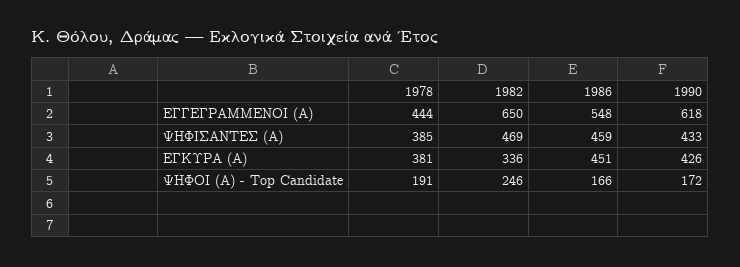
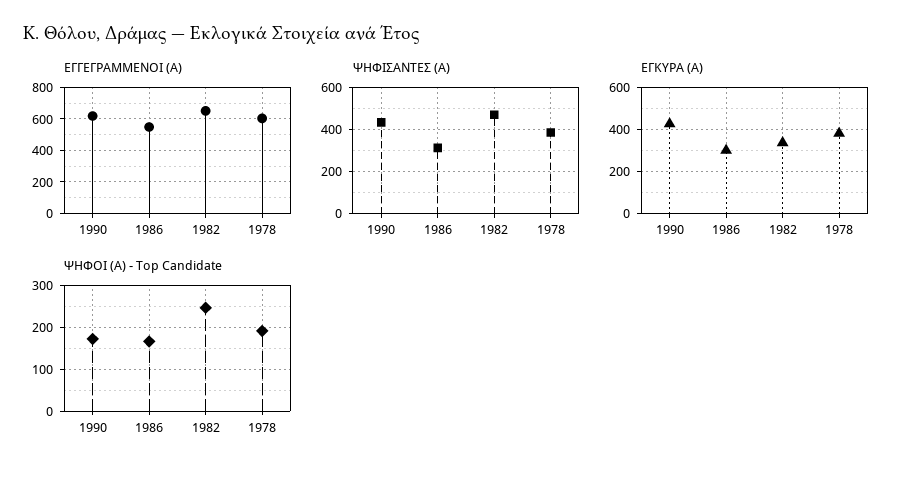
ΕΓΓΕΓΡΑΜΜΕΝΟΙ (Α), 1978: 444 -> 600
ΨΗΦΙΣΑΝΤΕΣ (Α), 1986: 459 -> 300
ΕΓΚΥΡΑ (Α), 1986: 451 -> 300

